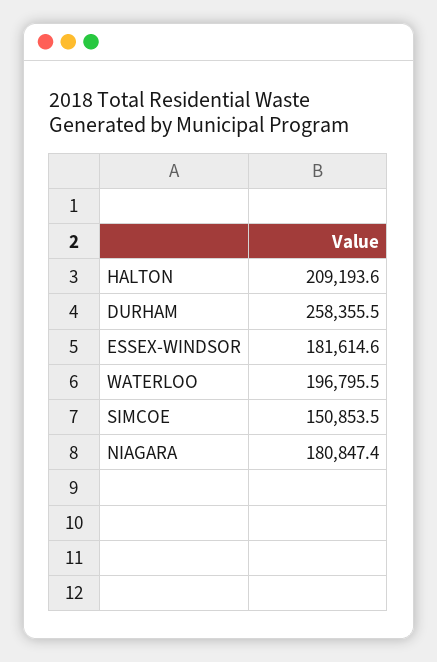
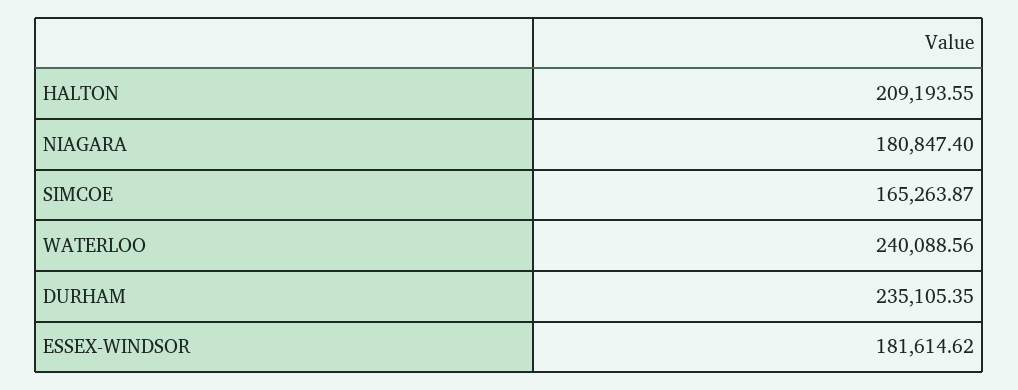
DURHAM: 258355.5 -> 235105.35
WATERLOO: 196795.5 -> 240088.56
SIMCOE: 150853.5 -> 165263.87

